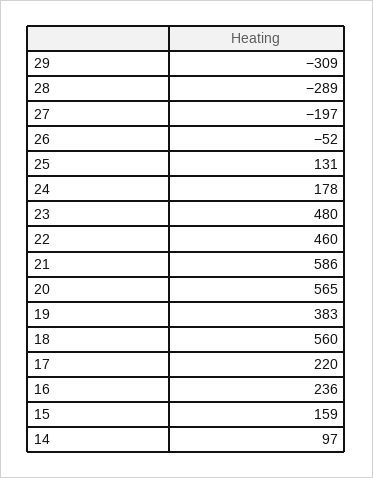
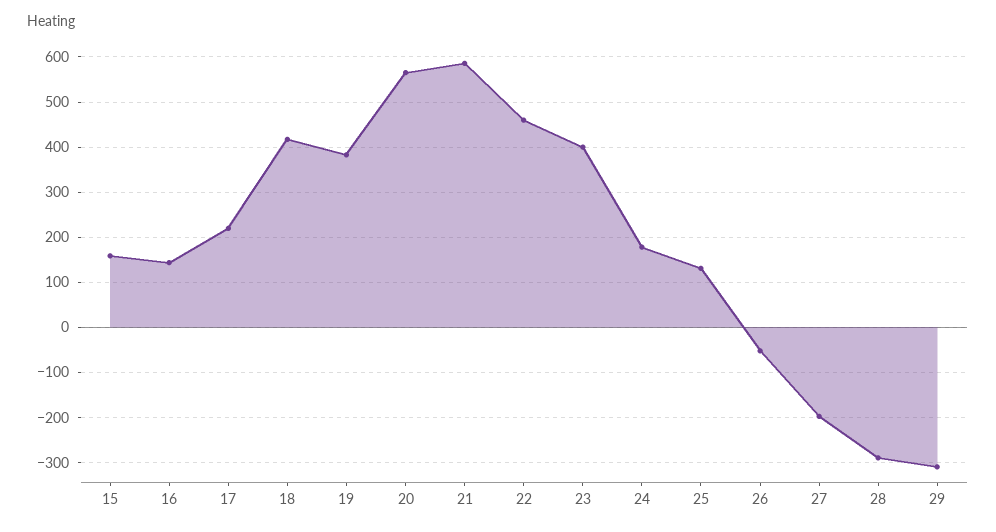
23: 480 -> 400
18: 560 -> 420
16: 236 -> 140
14: 97 -> none

